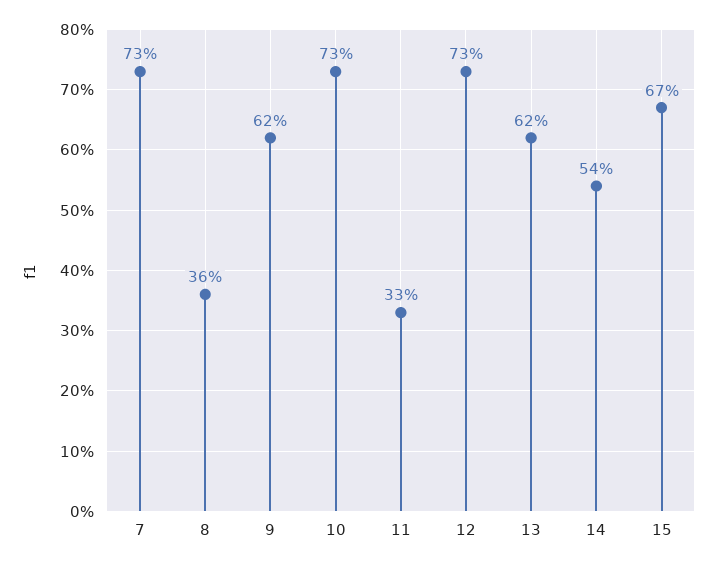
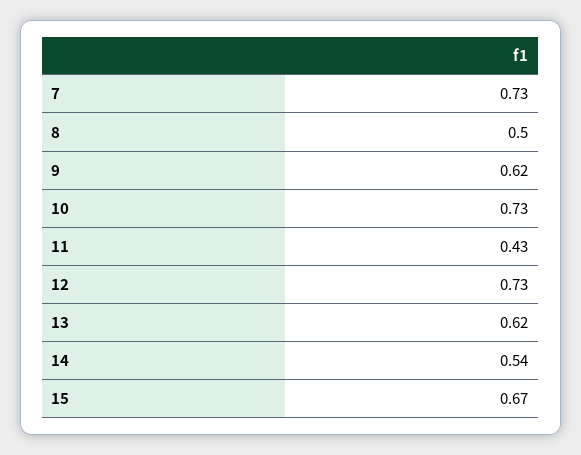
8: 0.36 -> 0.5
11: 0.33 -> 0.43

